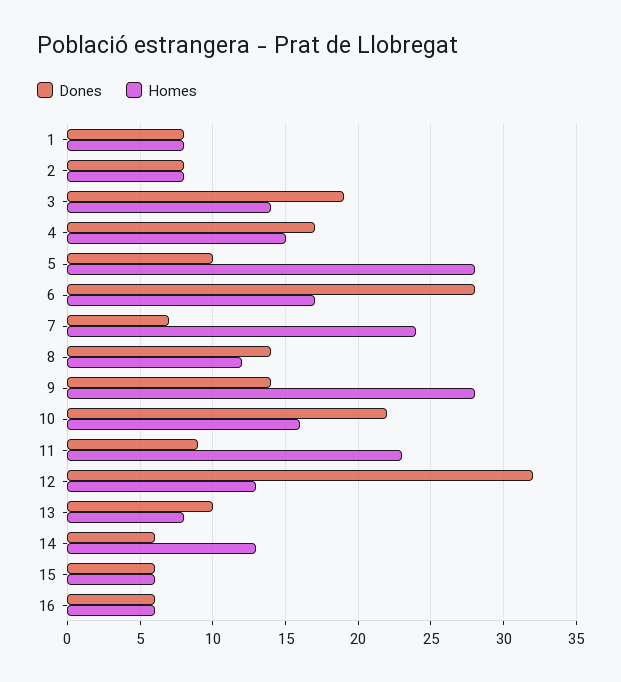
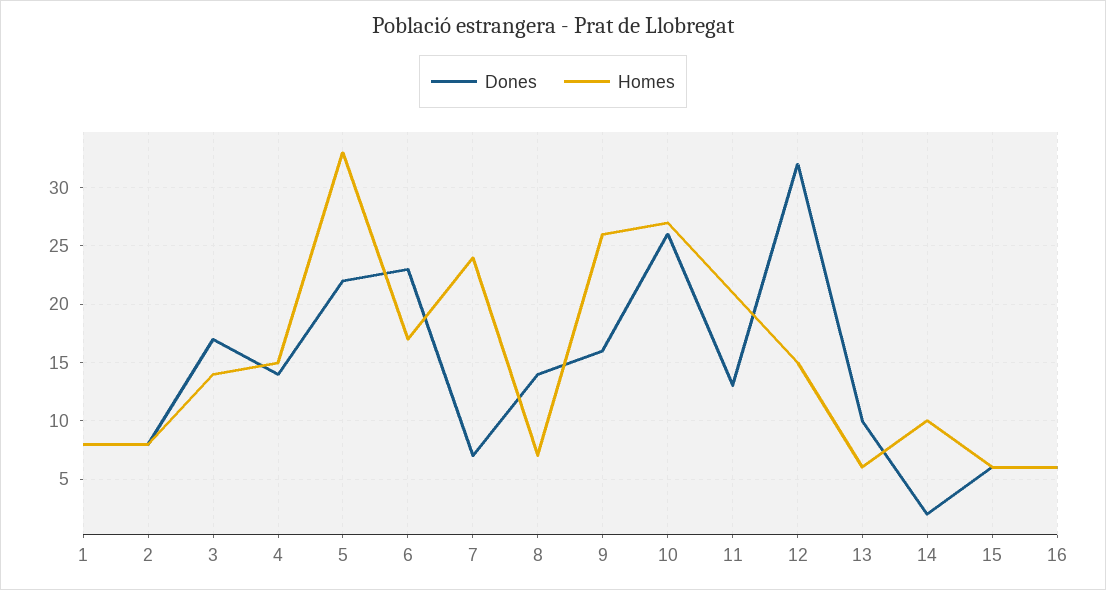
Dones, 3: 19 -> 17
Dones, 4: 17 -> 14
Dones, 5: 10 -> 22
Homes, 5: 28 -> 33
Dones, 6: 28 -> 23
Homes, 8: 12 -> 7
Dones, 9: 14 -> 16
Homes, 9: 28 -> 26
Dones, 10: 22 -> 26
Homes, 10: 16 -> 27
Dones, 11: 9 -> 13
Homes, 11: 23 -> 21
Homes, 12: 13 -> 15
Homes, 13: 8 -> 6
Dones, 14: 6 -> 2
Homes, 14: 13 -> 10

